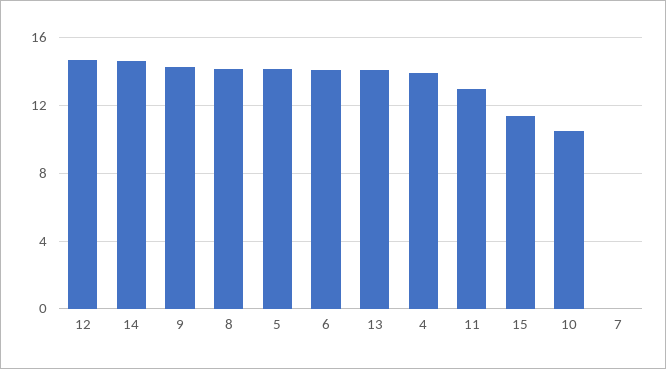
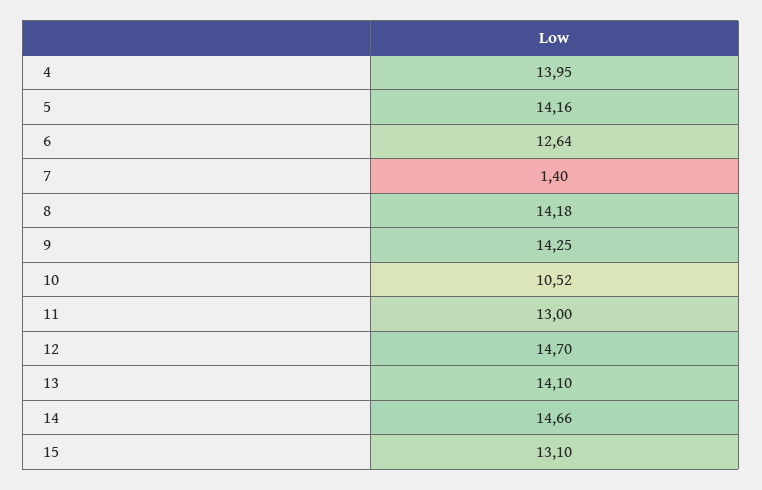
6: 14 -> 12.64
15: 11.5 -> 13.1
7: 0 -> 1.4

